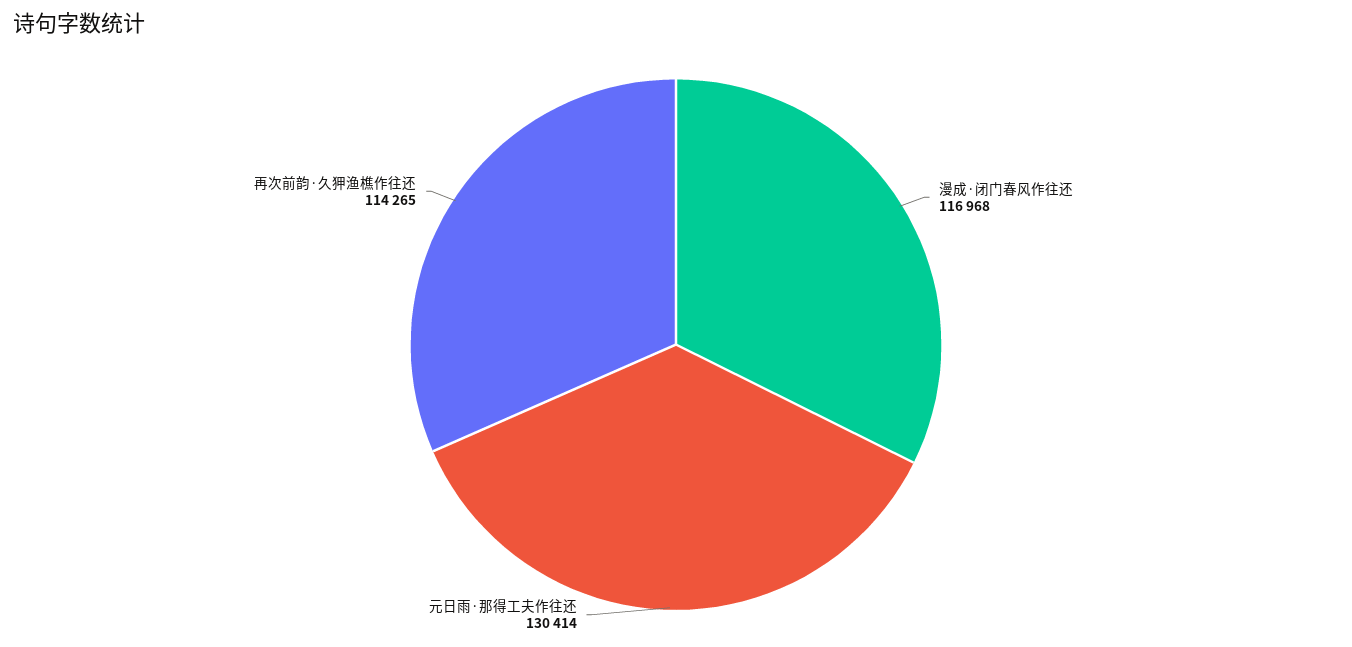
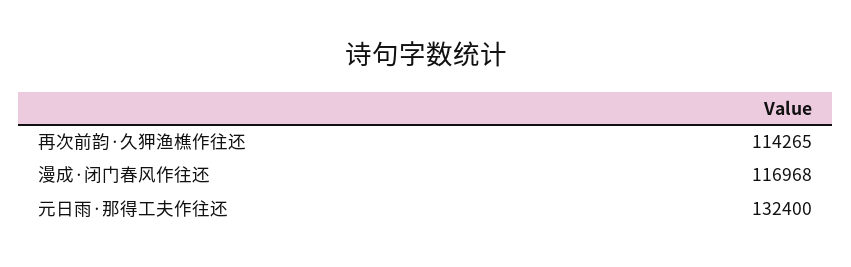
元日雨·那得工夫作往还: 130414 -> 132400

